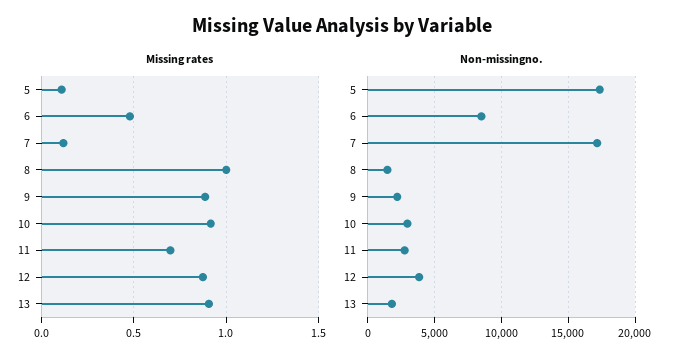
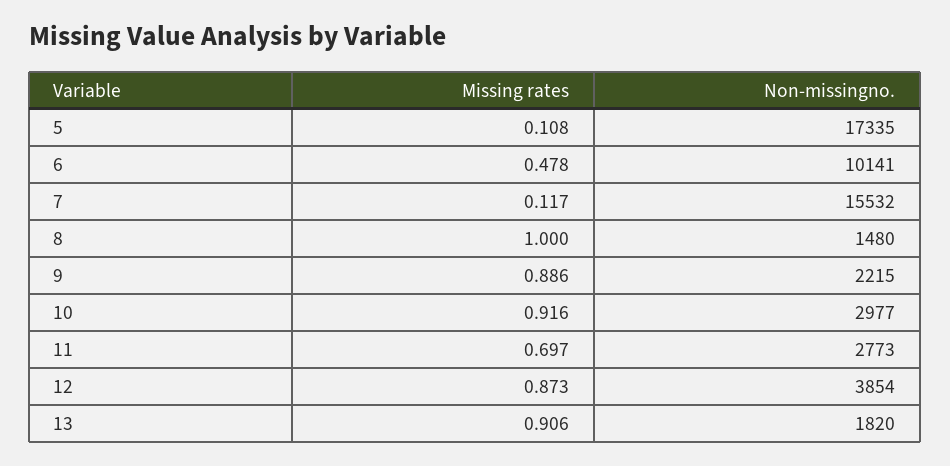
Non-missingno., 6: 8500 -> 10141
Non-missingno., 7: 17000 -> 15532

